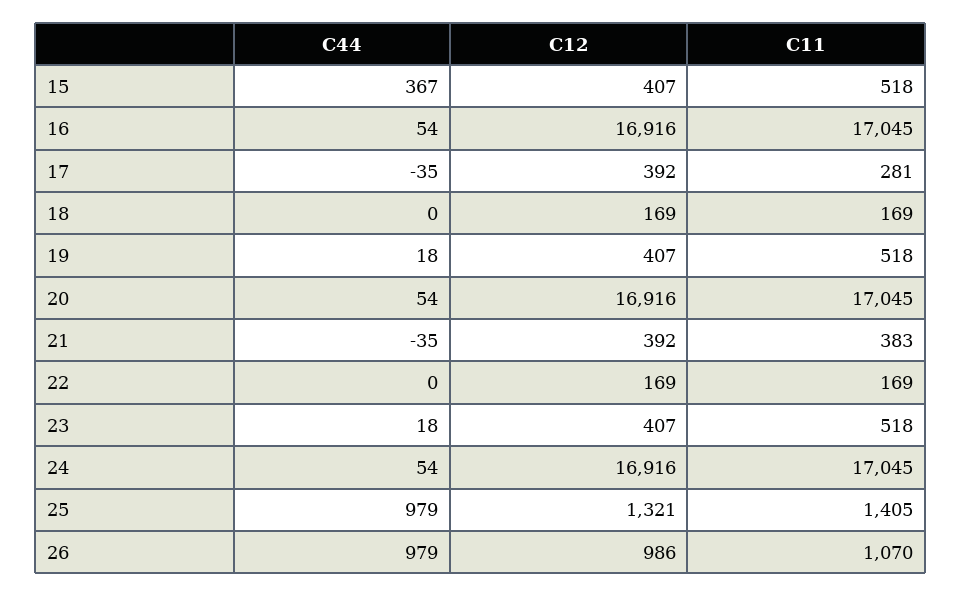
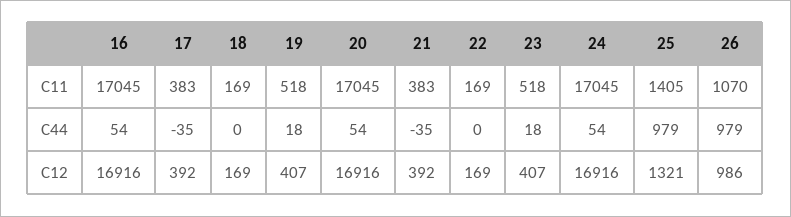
C44, 15: 367 -> none
C12, 15: 407 -> none
C11, 15: 518 -> none
C11, 17: 281 -> 383

